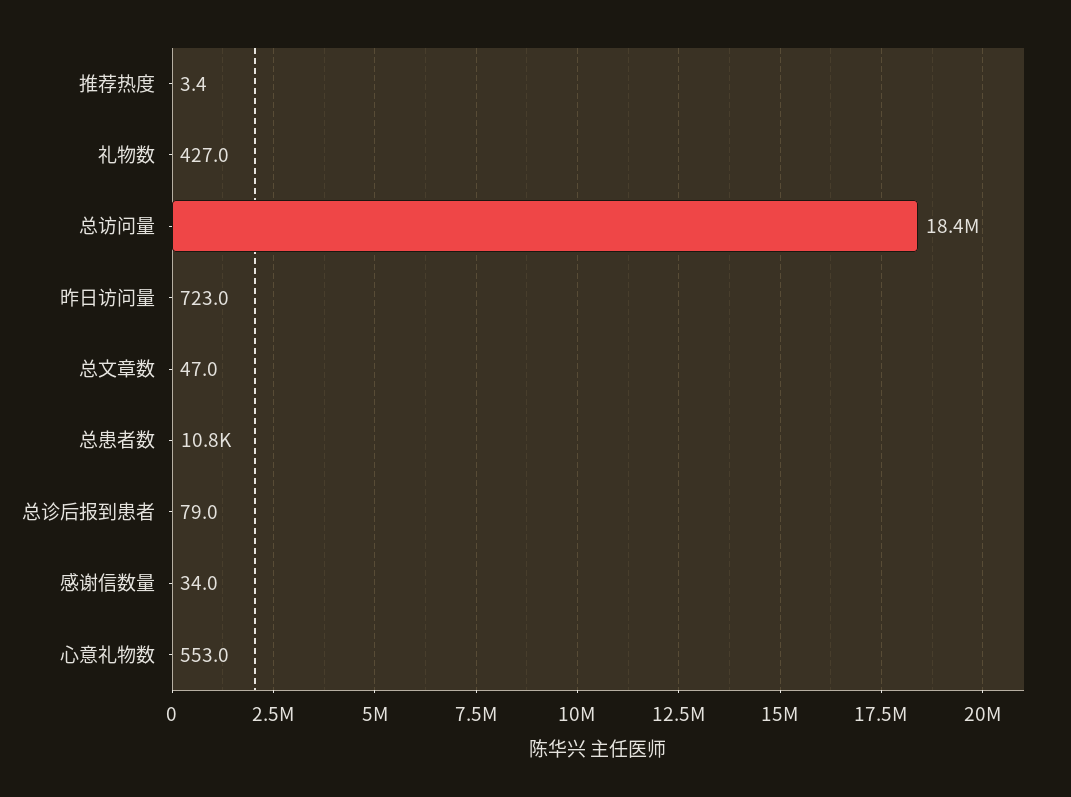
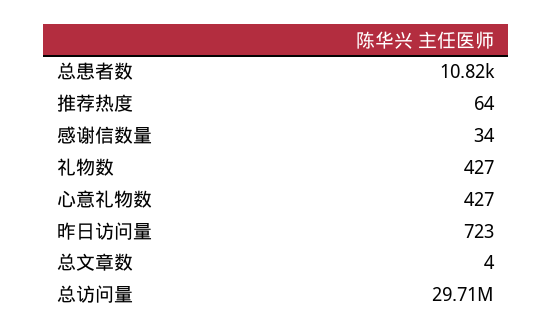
推荐热度: 3.4 -> 64
总访问量: 18400000 -> 29710000
总文章数: 47 -> 4
总诊后报到患者: 79 -> none
心意礼物数: 553 -> 427

